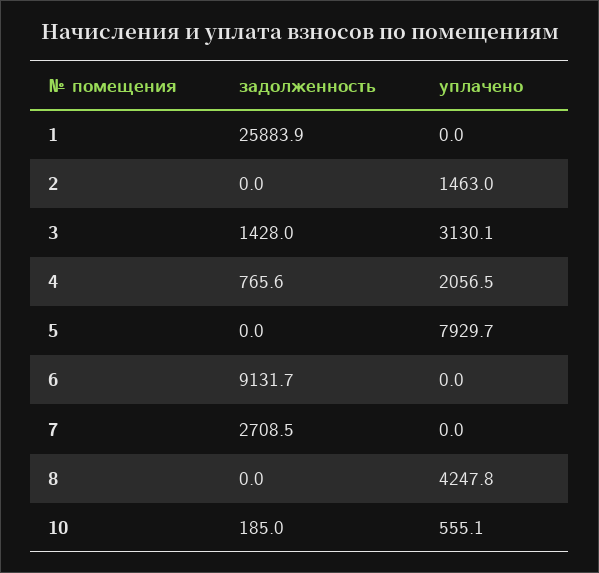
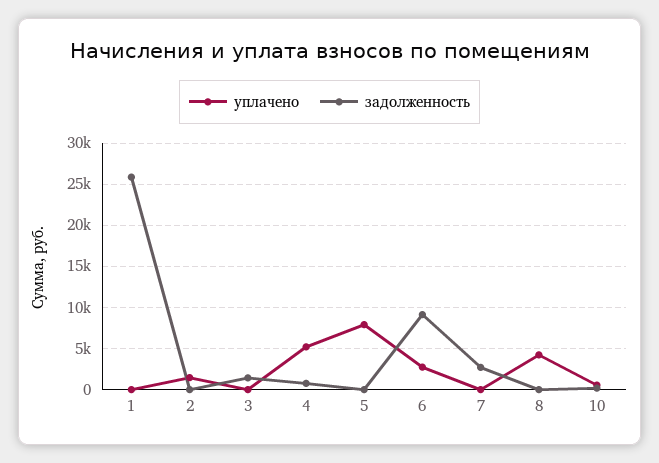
уплачено, 3: 3130.1 -> 0
уплачено, 4: 2056.5 -> 5000
уплачено, 6: 0 -> 3000

